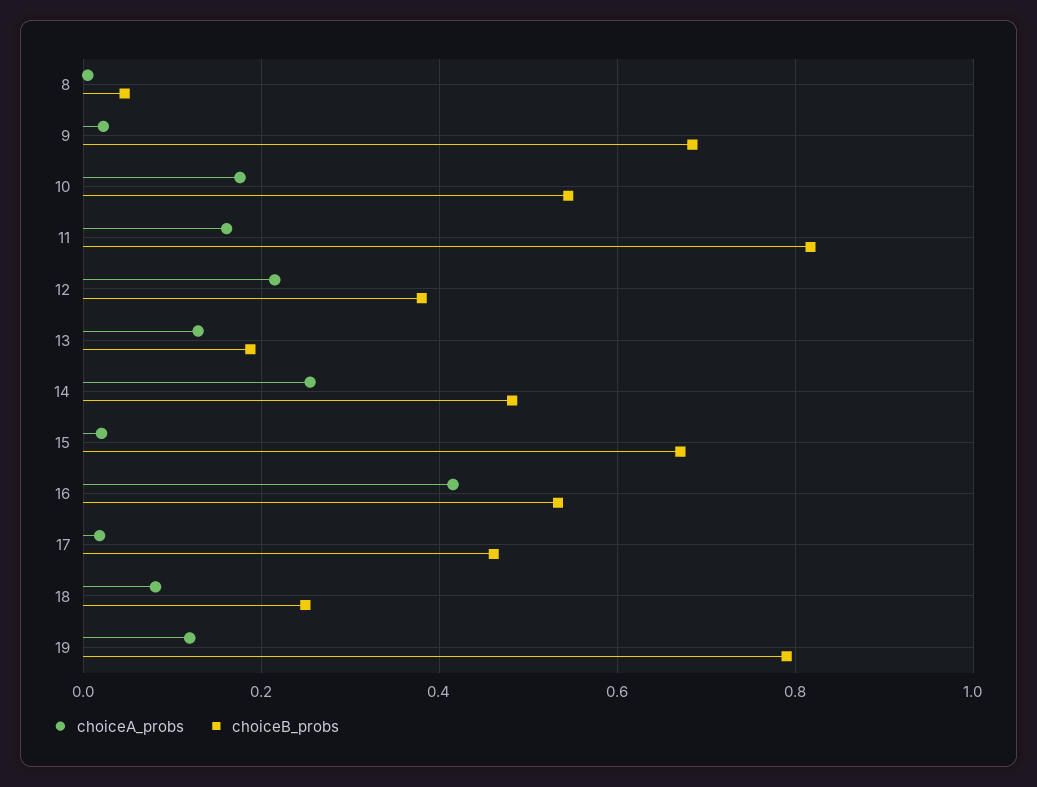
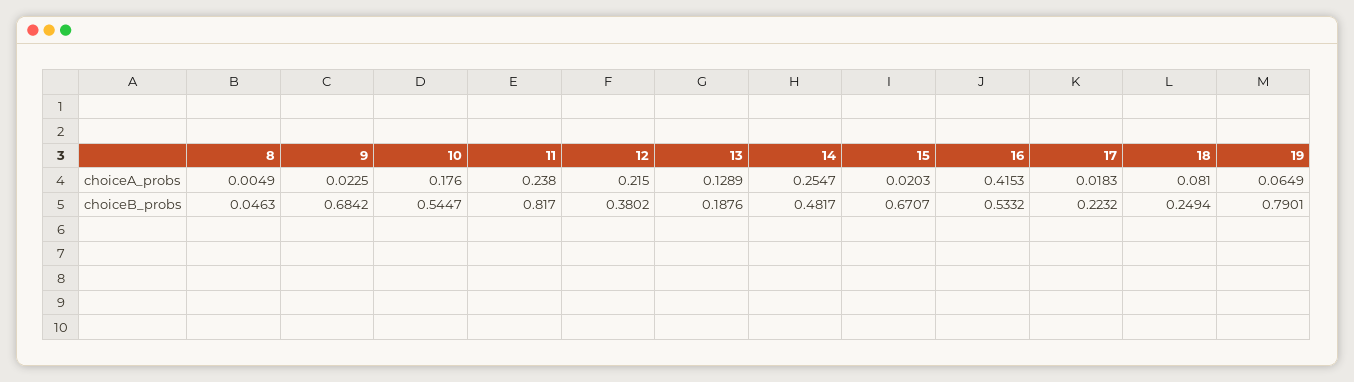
choiceA_probs, 11: 0.16 -> 0.238
choiceB_probs, 17: 0.46 -> 0.2232
choiceA_probs, 19: 0.12 -> 0.0649

